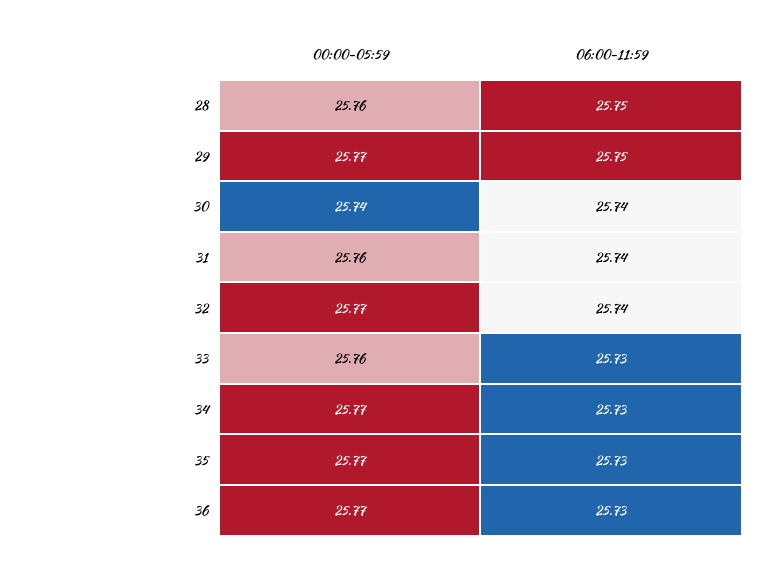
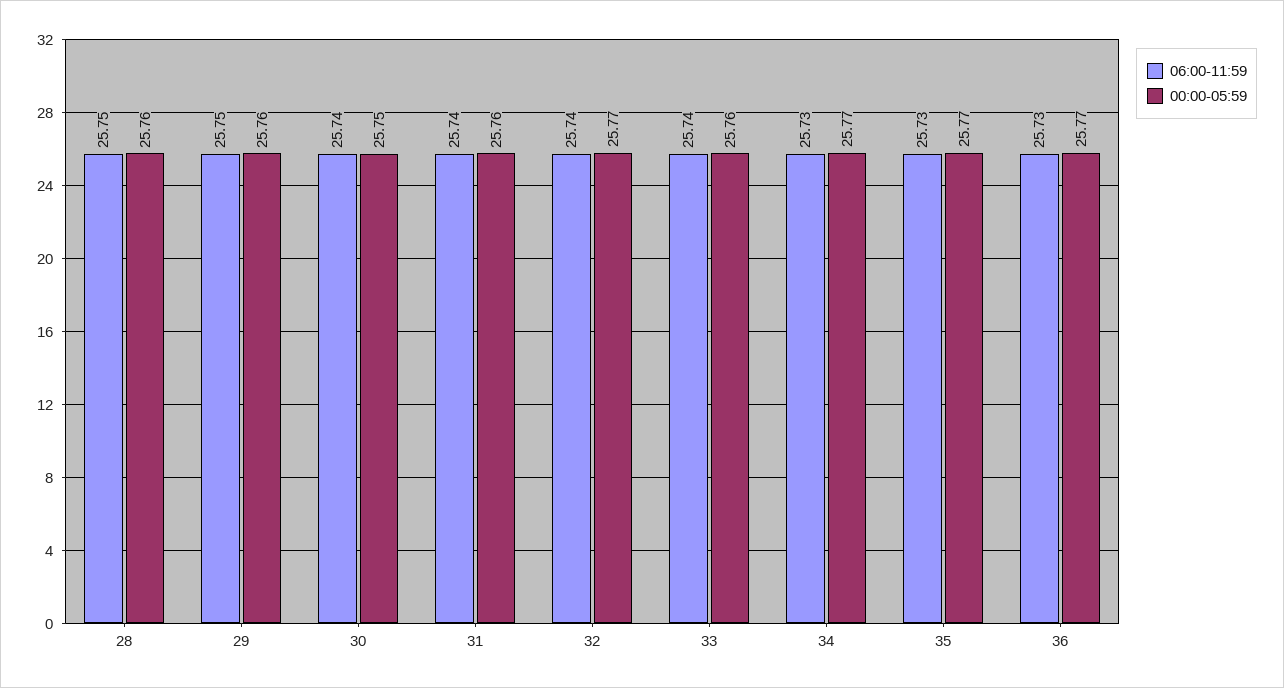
00:00-05:59, 29: 25.77 -> 25.76
00:00-05:59, 30: 25.74 -> 25.75
06:00-11:59, 33: 25.73 -> 25.74

